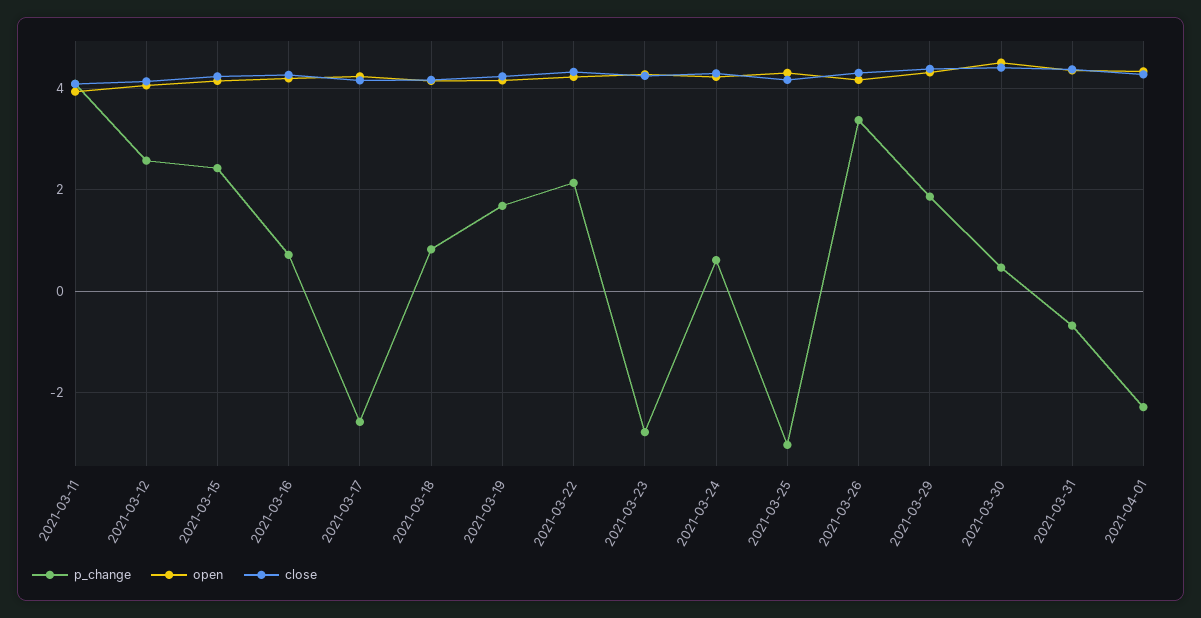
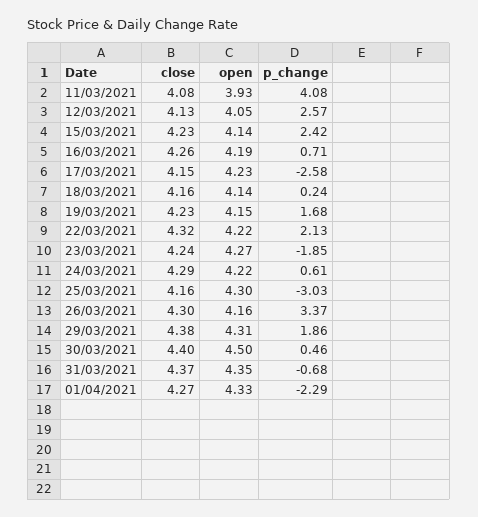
p_change, 2021-03-18: 0.8 -> 0.24
p_change, 2021-03-23: -2.8 -> -1.85

